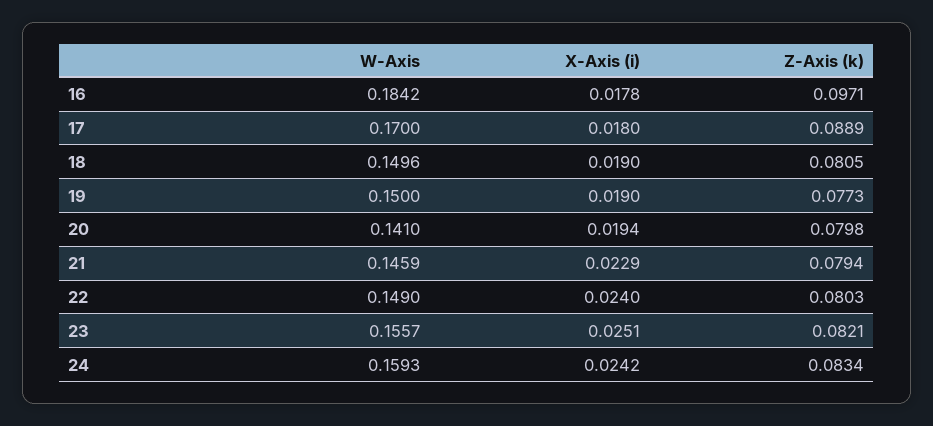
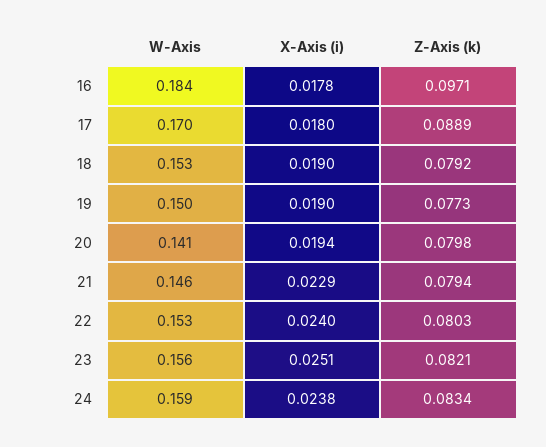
W-Axis, 18: 0.1496 -> 0.153
Z-Axis (k), 18: 0.0805 -> 0.0792
W-Axis, 22: 0.149 -> 0.153
X-Axis (i), 24: 0.0242 -> 0.0238

